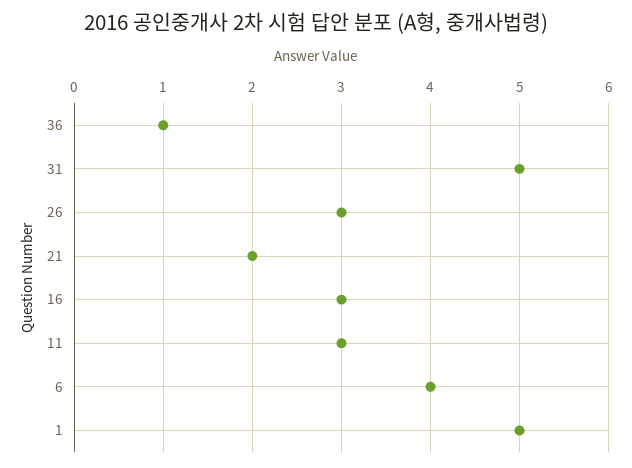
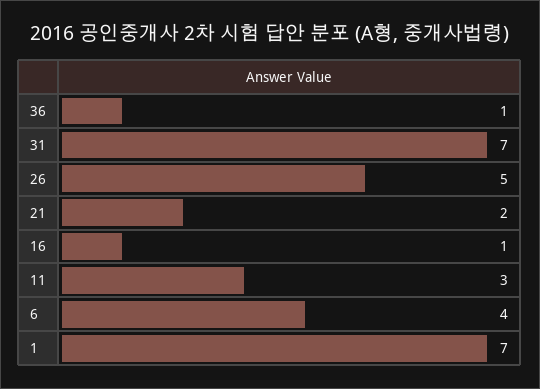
31: 5 -> 7
26: 3 -> 5
16: 3 -> 1
1: 5 -> 7

